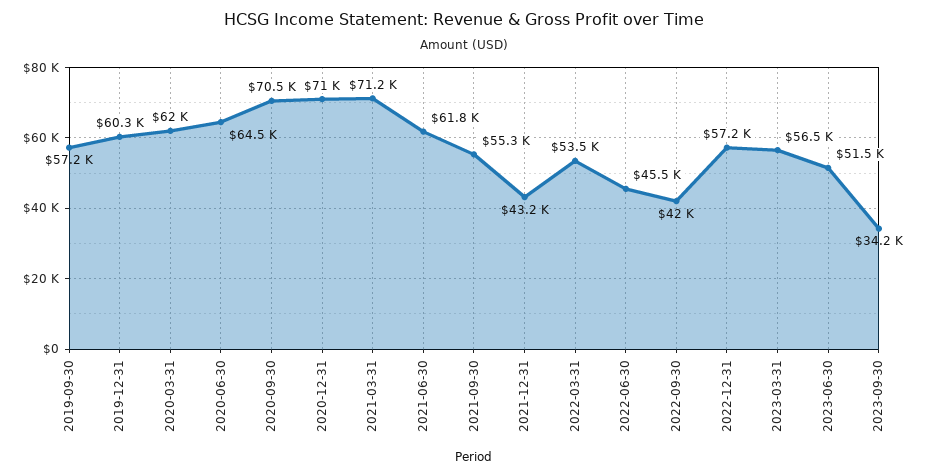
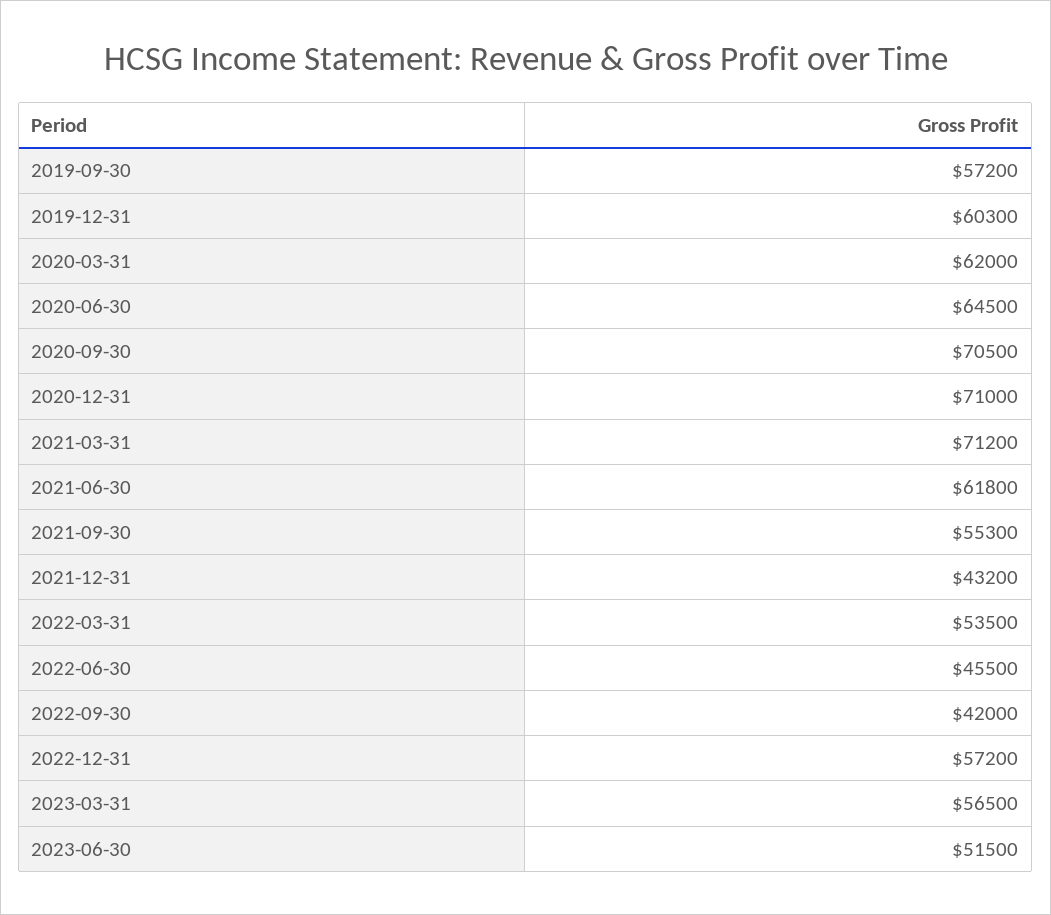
2023-09-30: 34200 -> none

